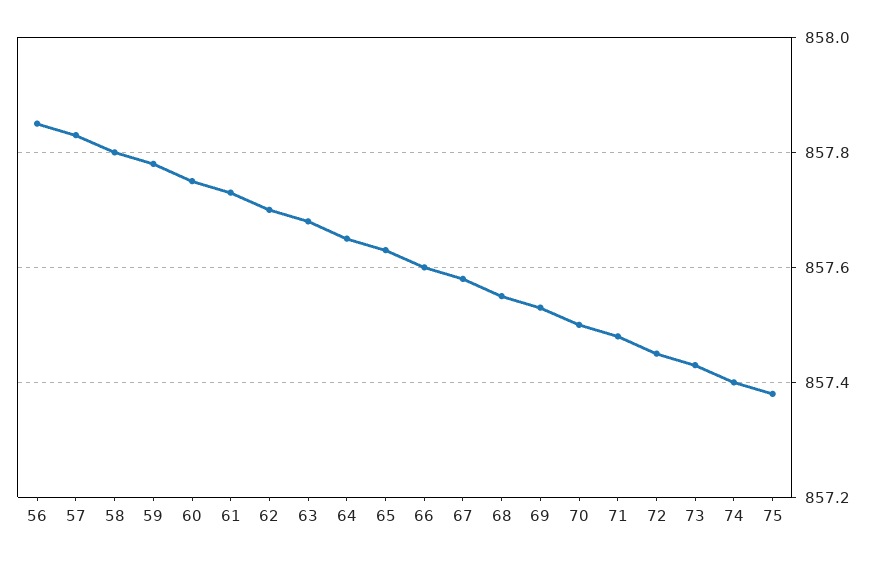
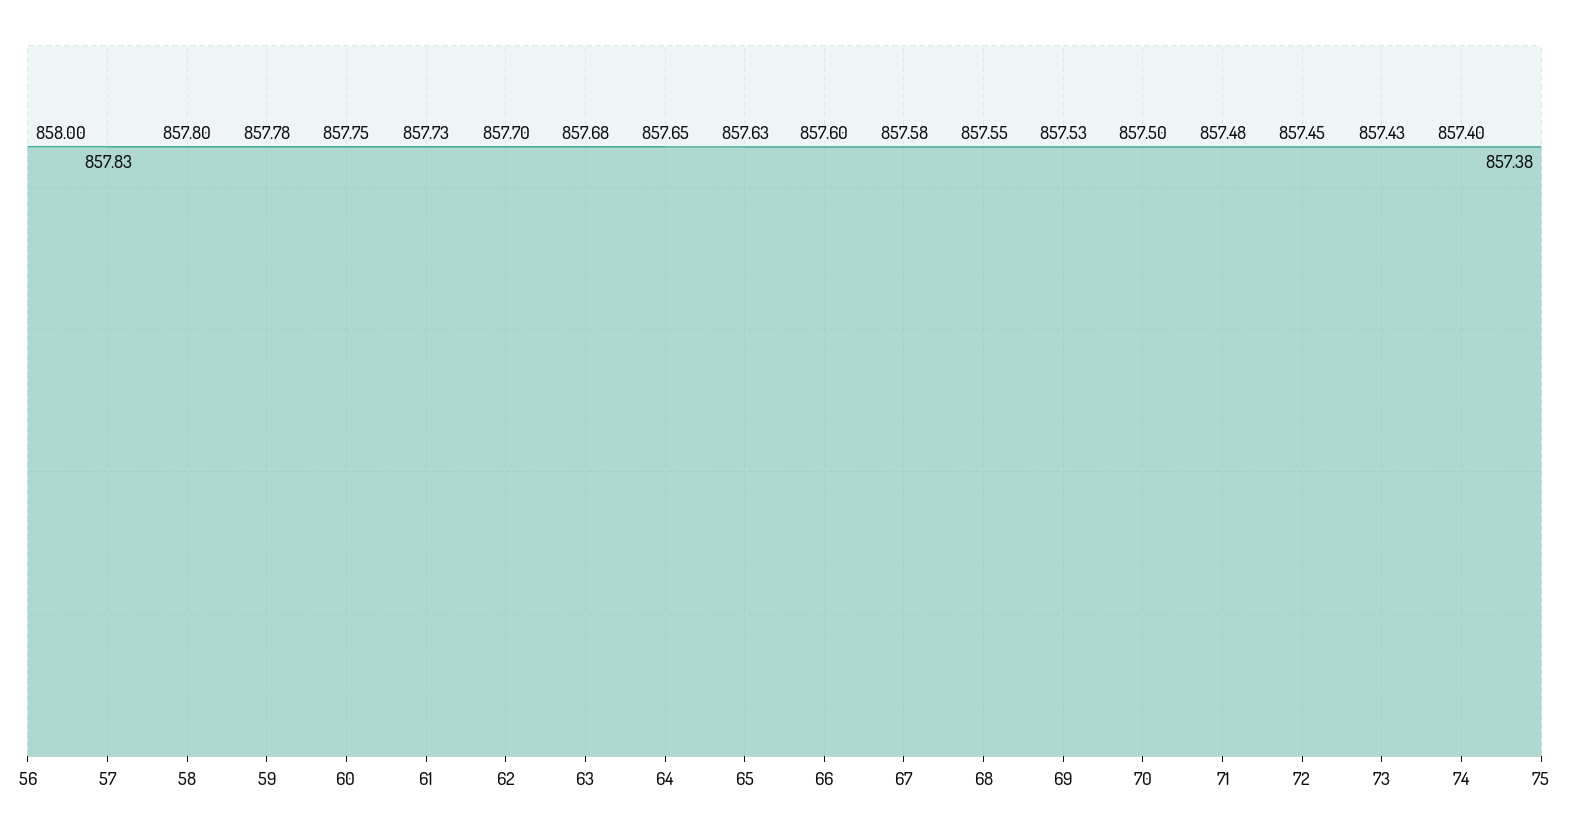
56: 857.85 -> 858

